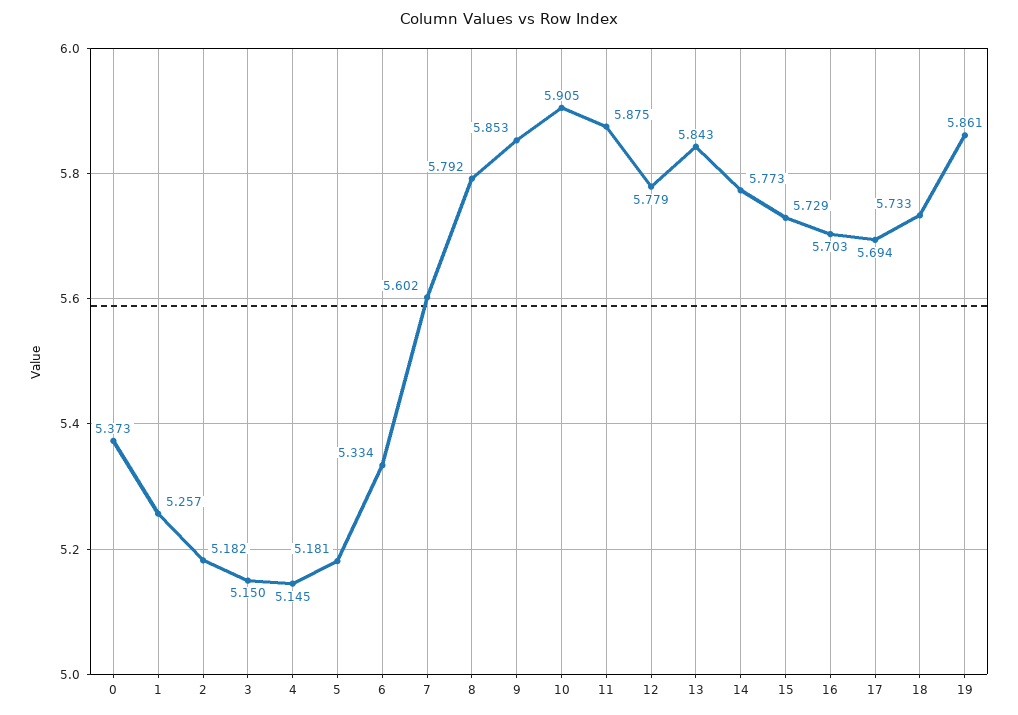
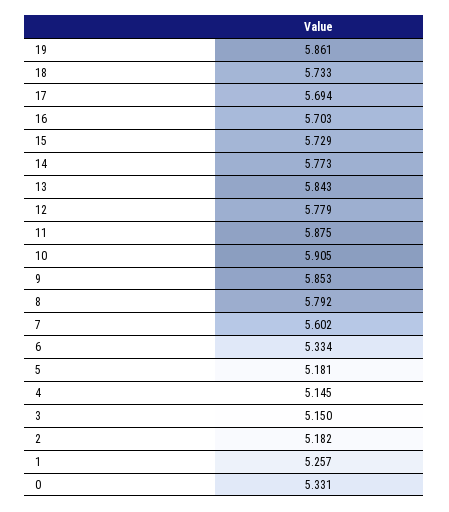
0: 5.373 -> 5.331

